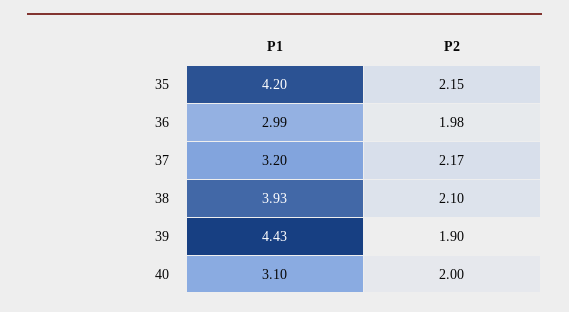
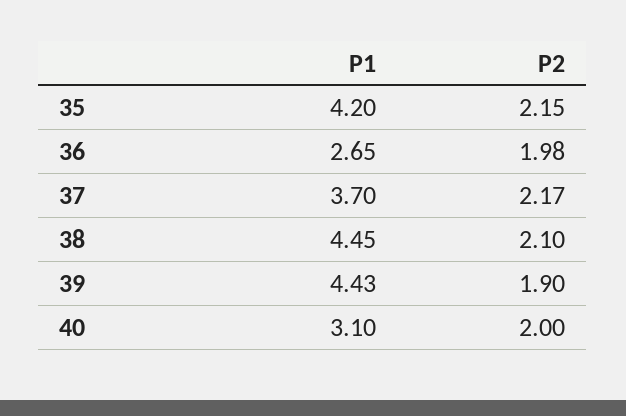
P1, 36: 2.99 -> 2.65
P1, 37: 3.2 -> 3.7
P1, 38: 3.93 -> 4.45

